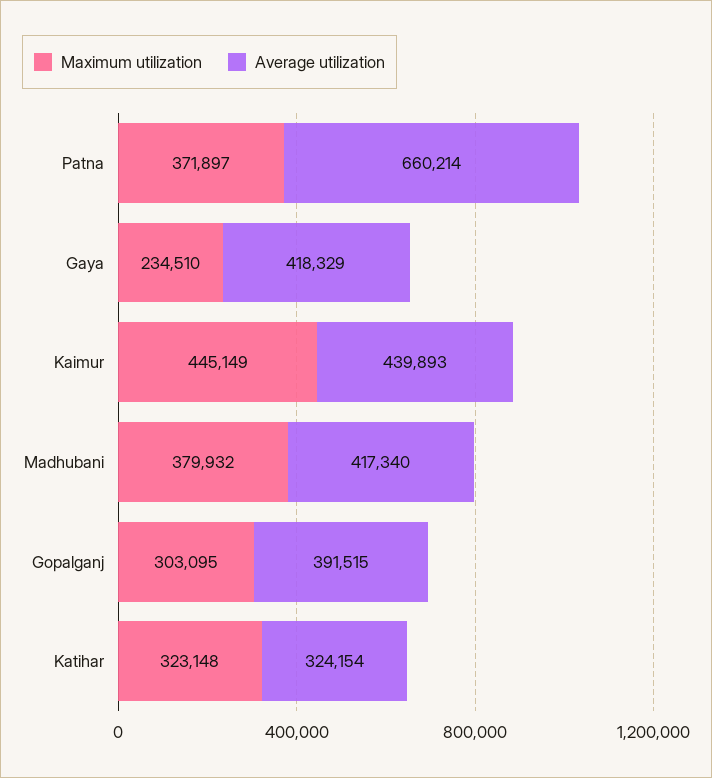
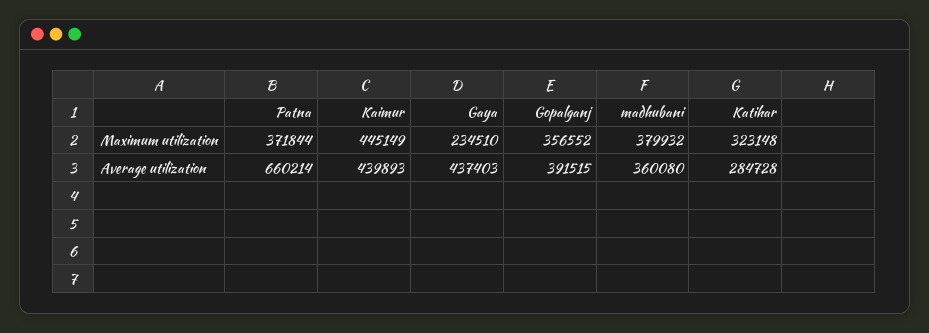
Maximum utilization, Patna: 371897 -> 371844
Average utilization, Gaya: 418329 -> 437403
Average utilization, Madhubani: 417340 -> 360080
Maximum utilization, Gopalganj: 303095 -> 356552
Average utilization, Katihar: 324154 -> 284728

